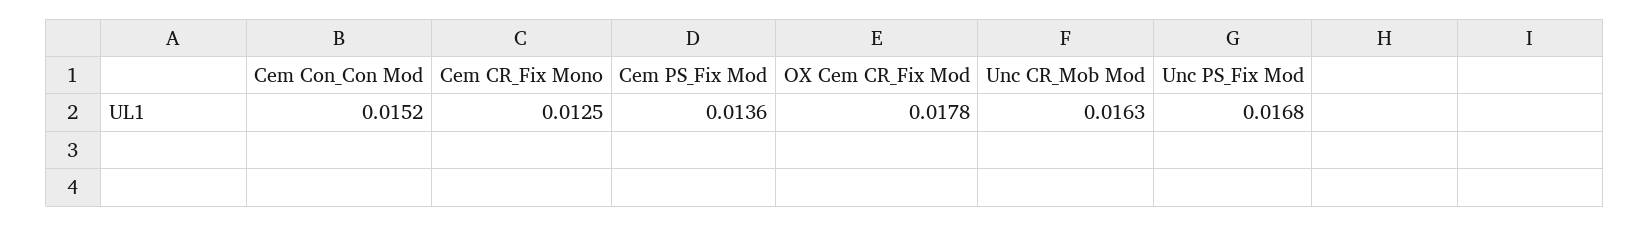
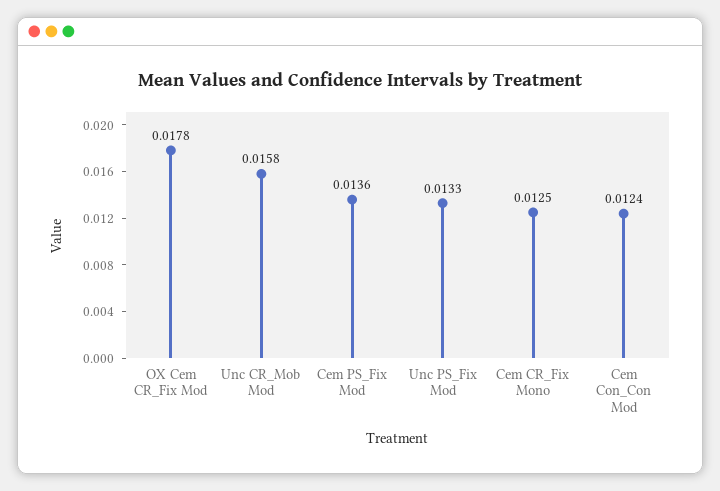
Cem Con_Con Mod: 0.0152 -> 0.0124
Unc CR_Mob Mod: 0.0163 -> 0.0158
Unc PS_Fix Mod: 0.0168 -> 0.0133

